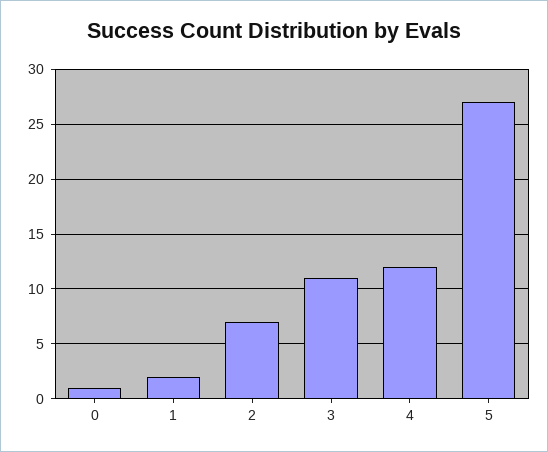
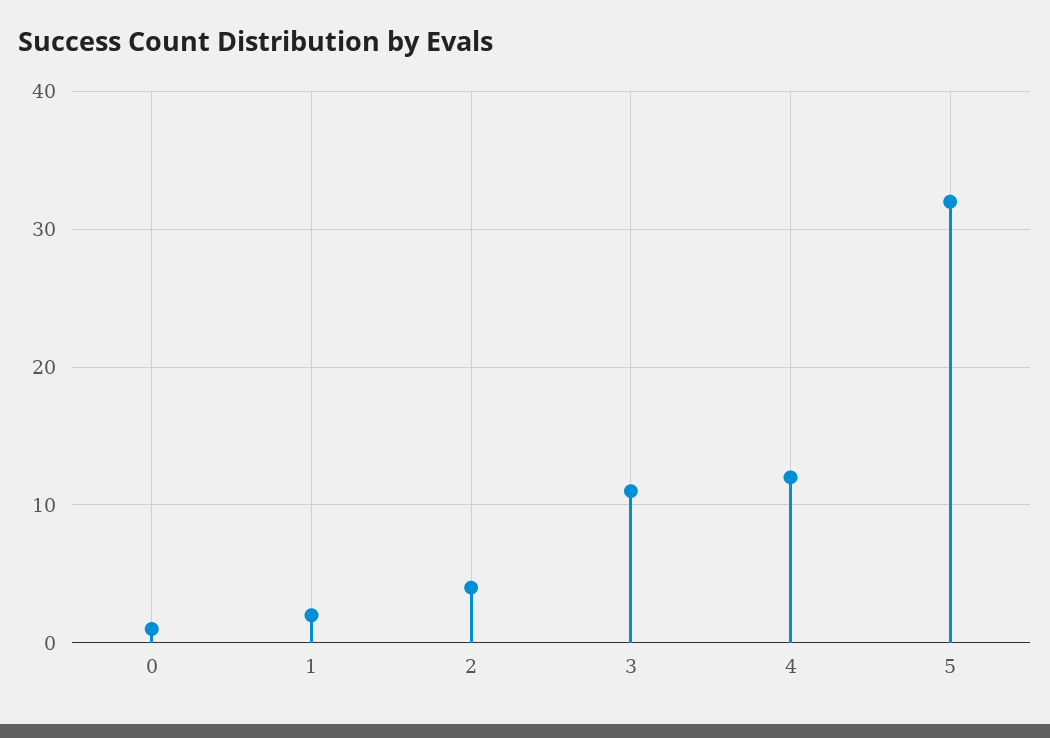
2: 7 -> 4
5: 27 -> 32

